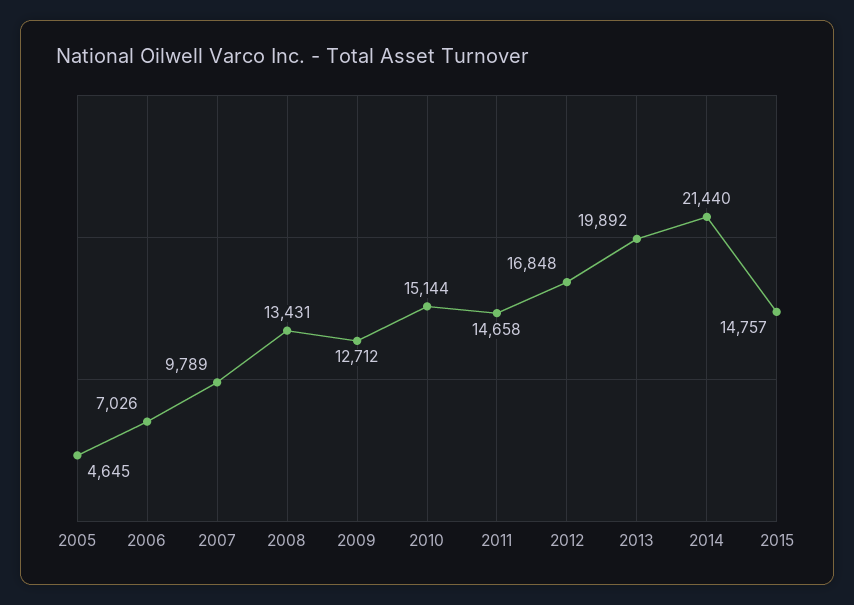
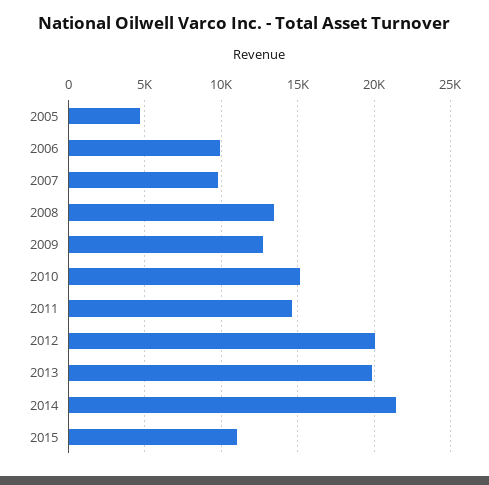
2006: 7026 -> 10000
2012: 16848 -> 20000
2015: 14757 -> 11000

